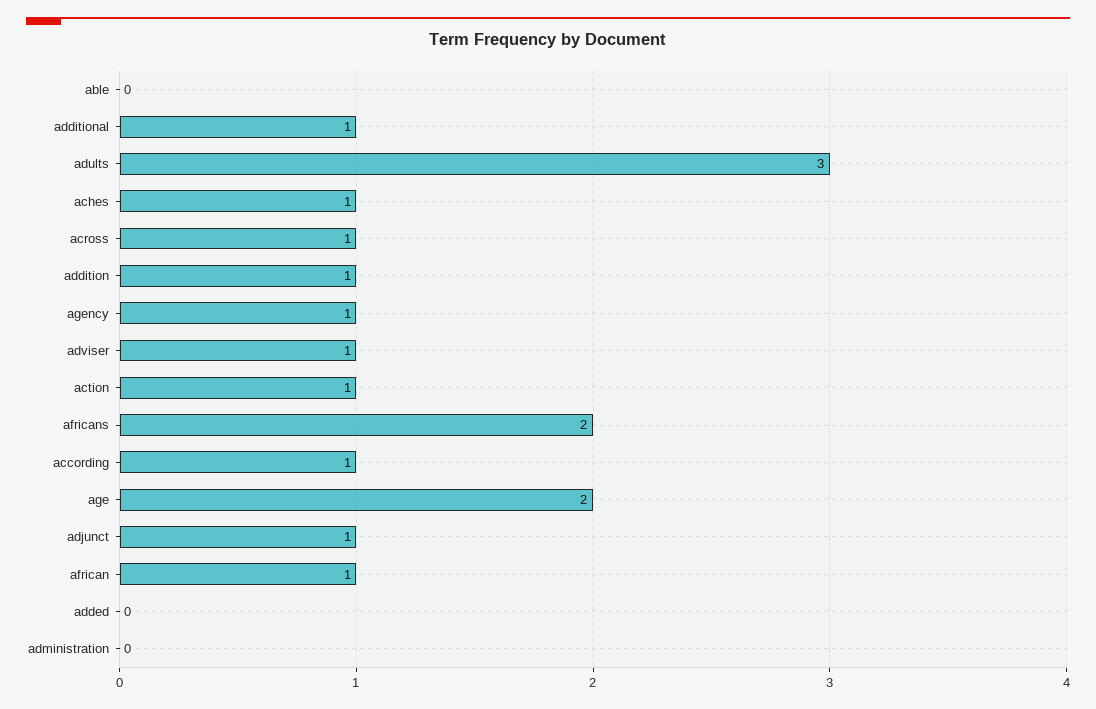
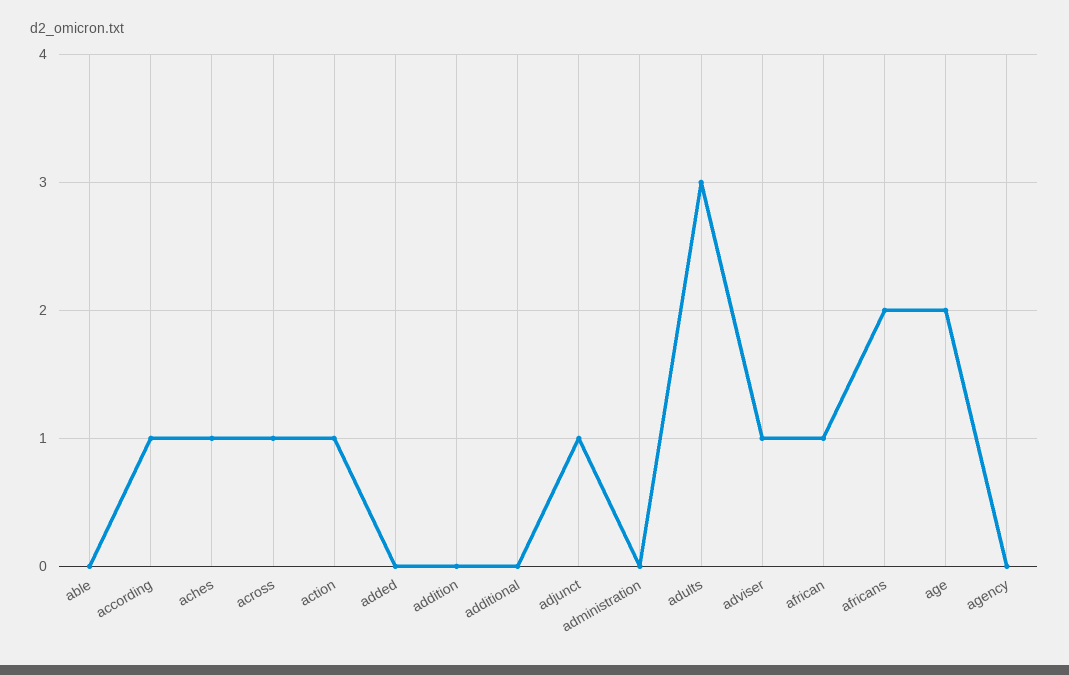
additional: 1 -> 0
addition: 1 -> 0
agency: 1 -> 0

